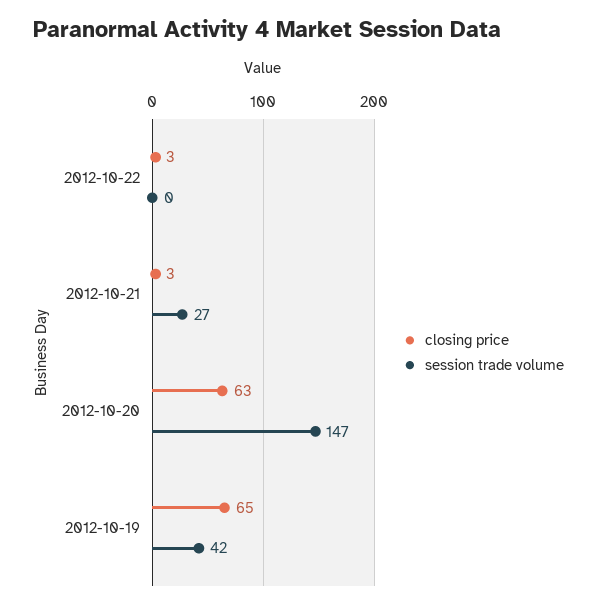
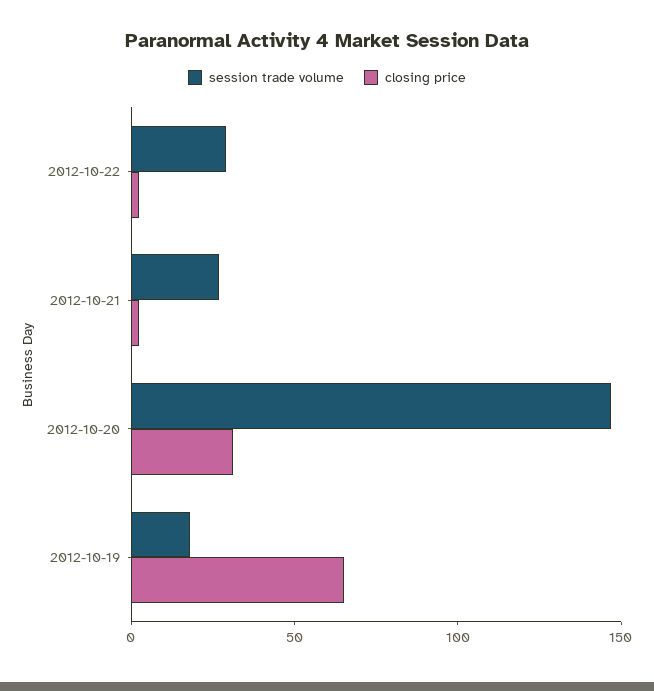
session trade volume, 2012-10-22: 0 -> 30
closing price, 2012-10-20: 63 -> 30
session trade volume, 2012-10-19: 42 -> 20

